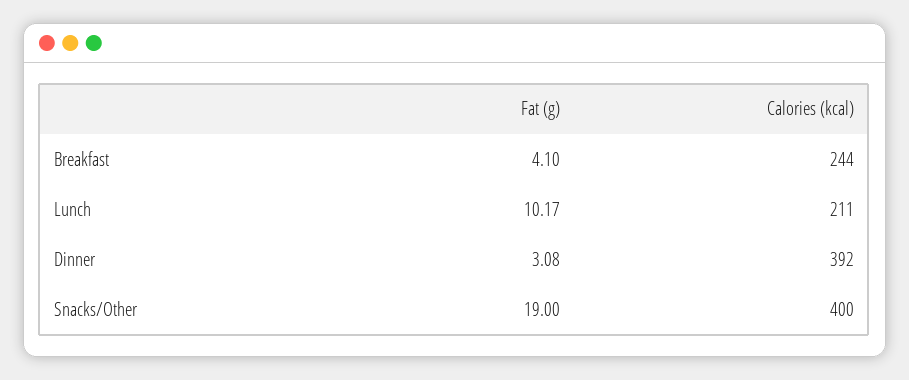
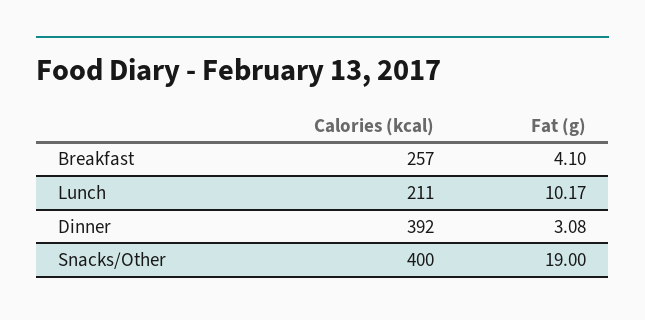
Calories (kcal), Breakfast: 244 -> 257

